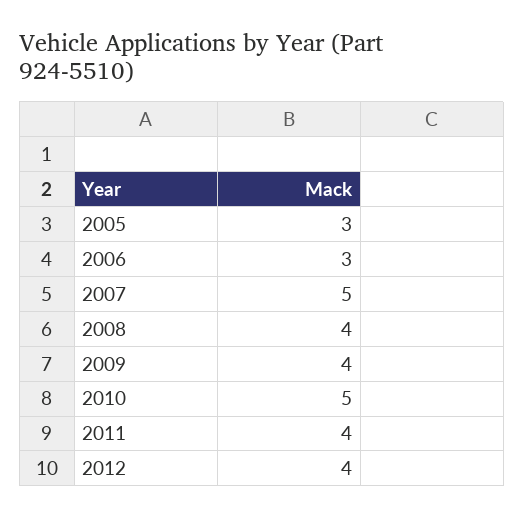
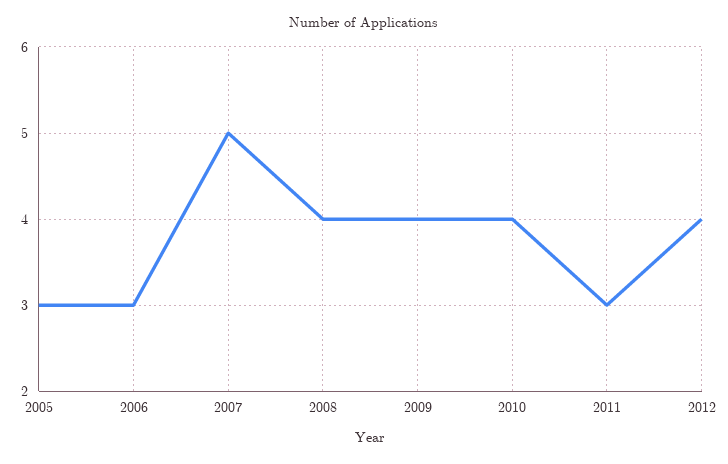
2010: 5 -> 4
2011: 4 -> 3

